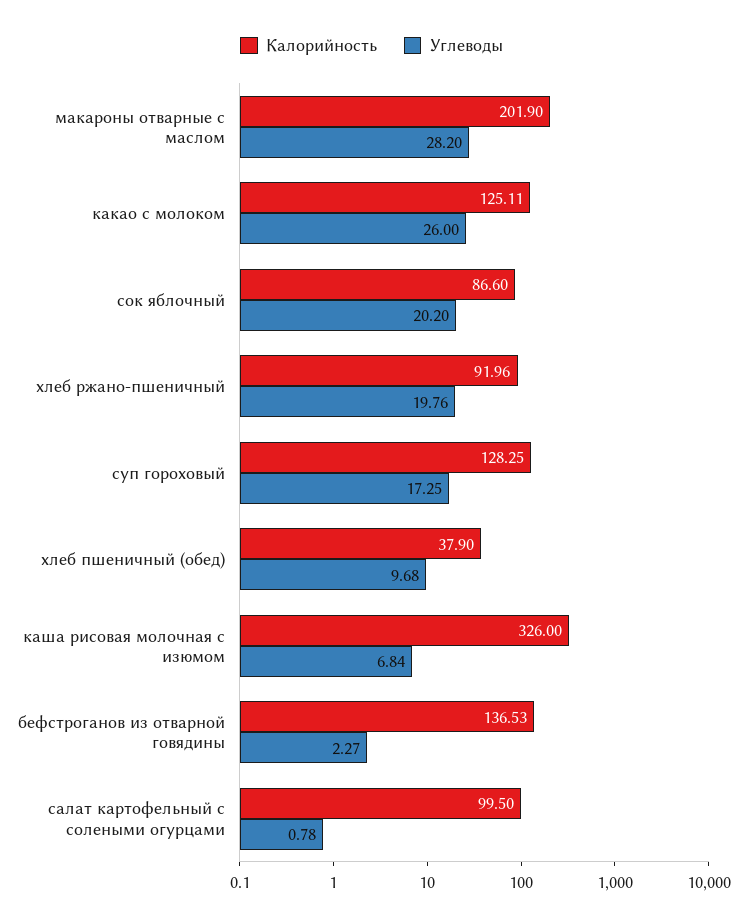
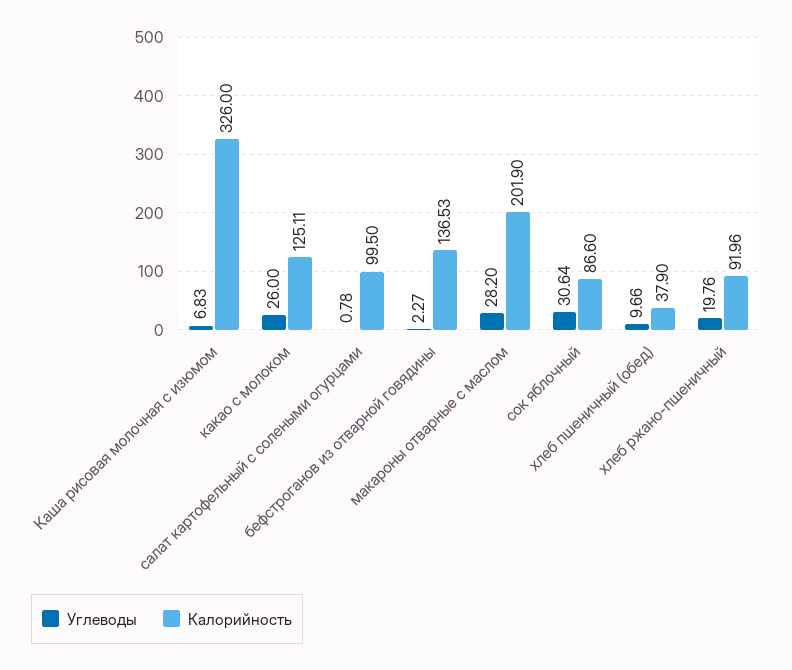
Углеводы, сок яблочный: 20.2 -> 30.64
Калорийность, суп гороховый: 128.25 -> none
Углеводы, суп гороховый: 17.25 -> none
Углеводы, хлеб пшеничный (обед): 9.68 -> 9.66
Углеводы, каша рисовая молочная с изюмом: 6.84 -> 6.83

